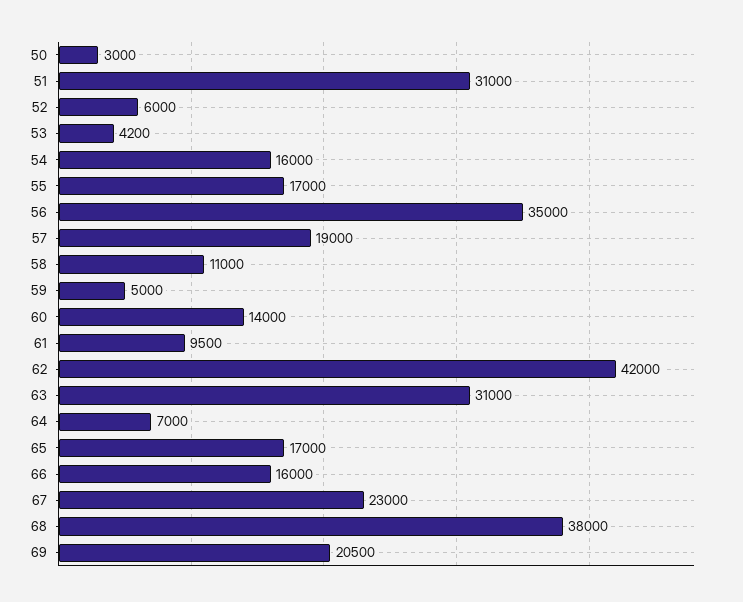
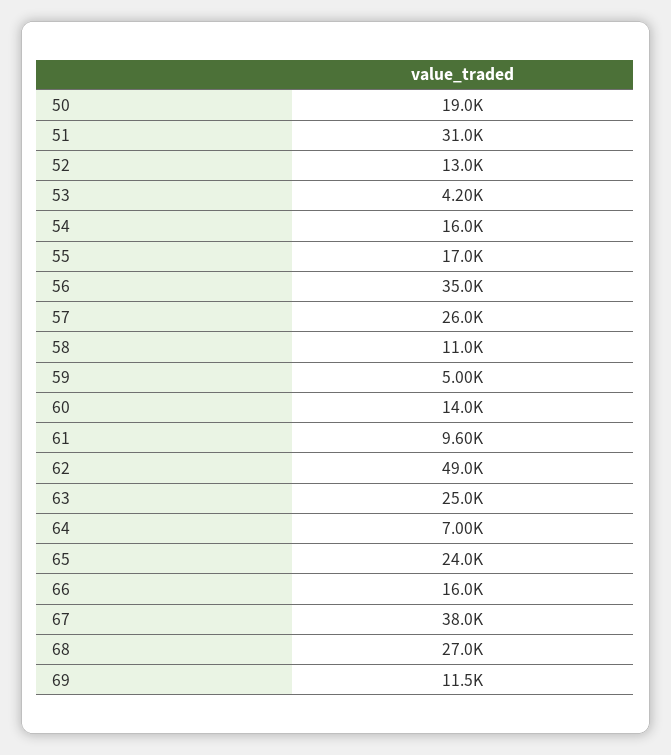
50: 3000 -> 19000
52: 6000 -> 13000
57: 19000 -> 26000
61: 9500 -> 9600
62: 42000 -> 49000
63: 31000 -> 25000
65: 17000 -> 24000
67: 23000 -> 38000
68: 38000 -> 27000
69: 20500 -> 11500

